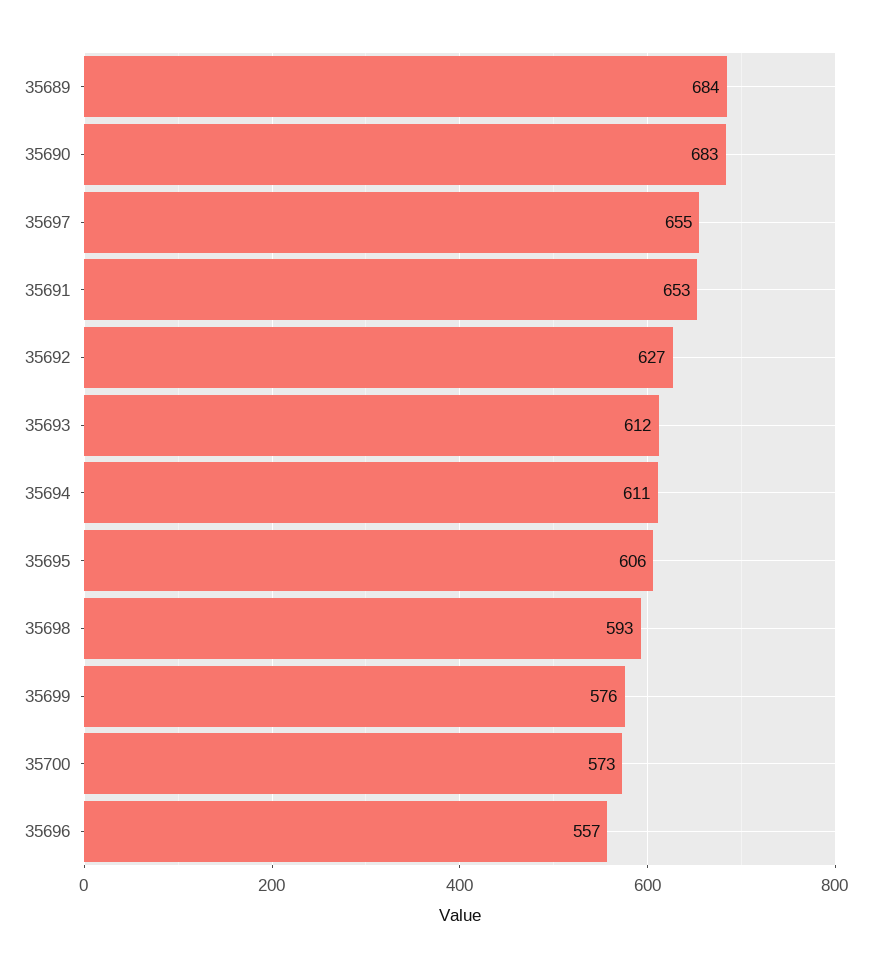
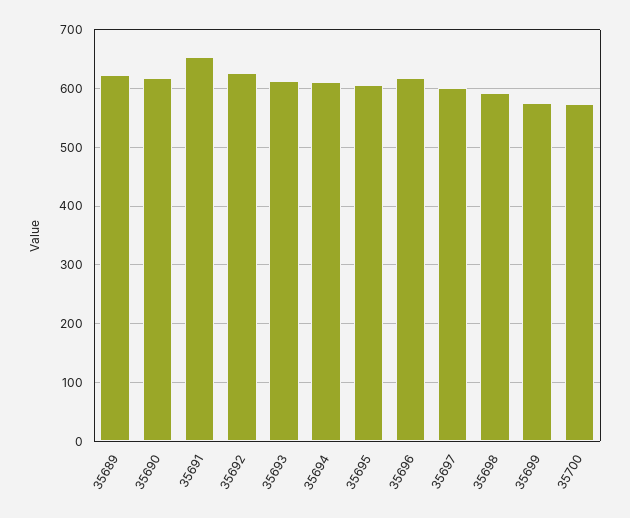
35689: 684 -> 620
35690: 683 -> 620
35697: 655 -> 600
35696: 557 -> 620

